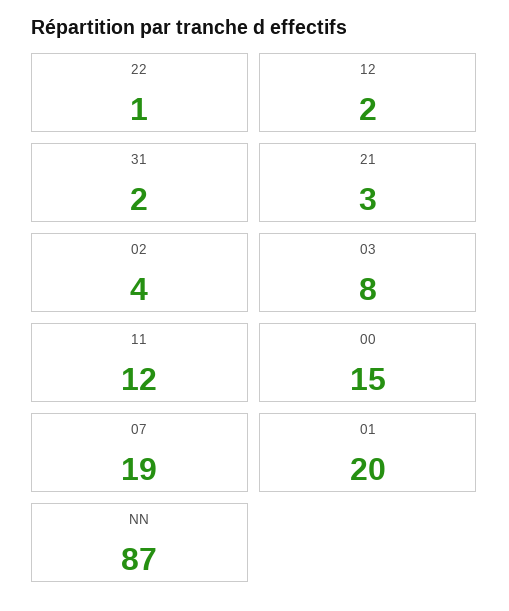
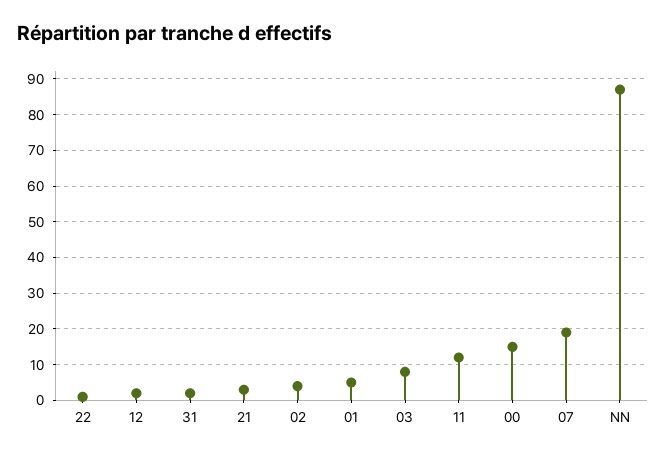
01: 20 -> 5

